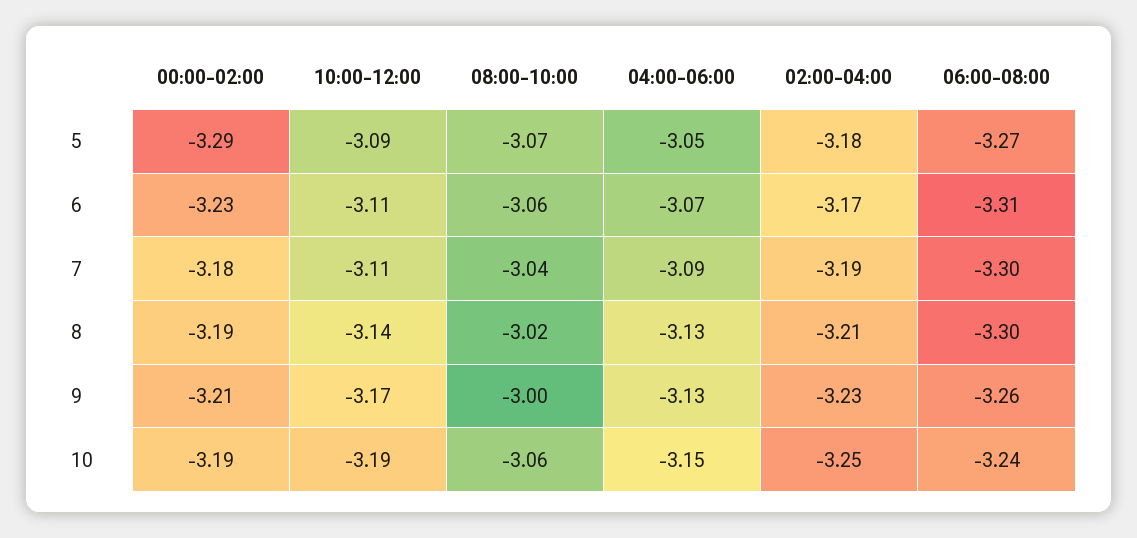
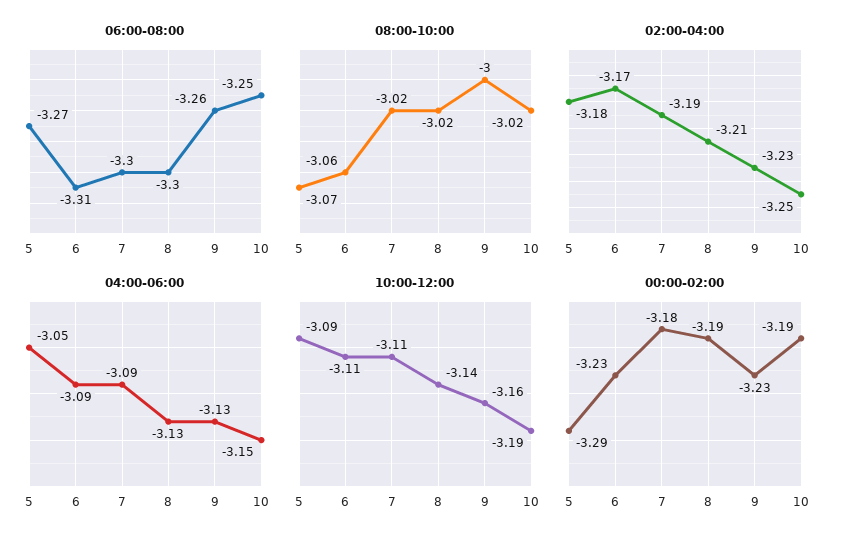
04:00-06:00, 6: -3.07 -> -3.09
08:00-10:00, 7: -3.04 -> -3.02
00:00-02:00, 9: -3.21 -> -3.23
10:00-12:00, 9: -3.17 -> -3.16
08:00-10:00, 10: -3.06 -> -3.02
06:00-08:00, 10: -3.24 -> -3.25

